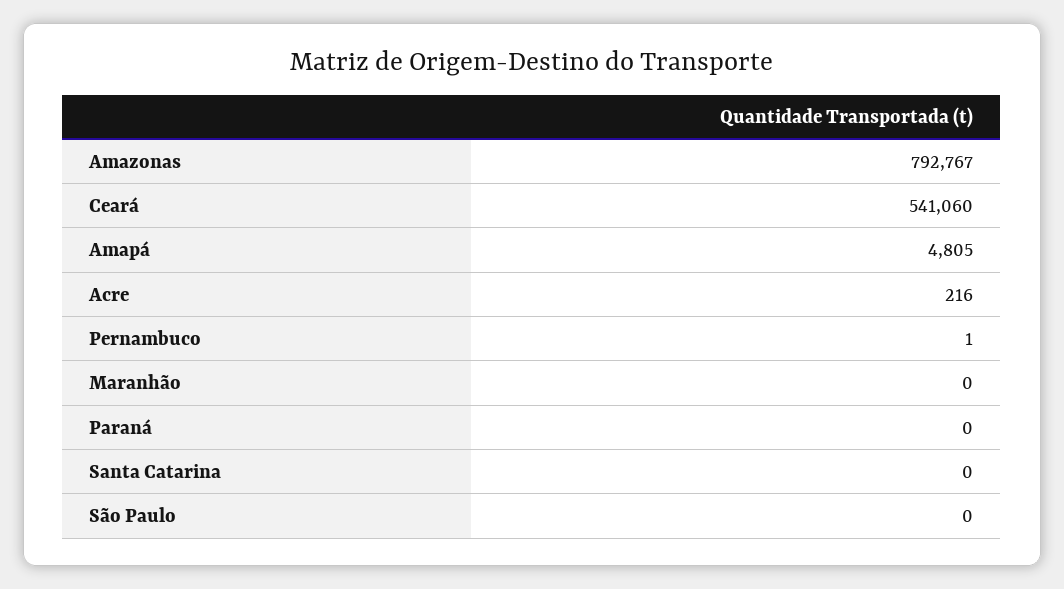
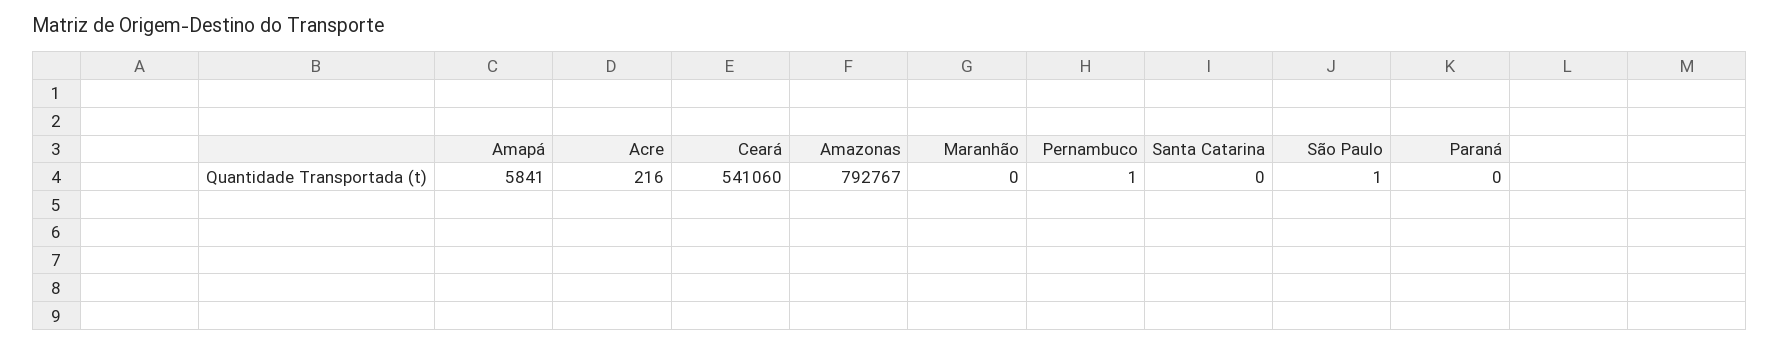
Amapá: 4805 -> 5841
São Paulo: 0 -> 1

